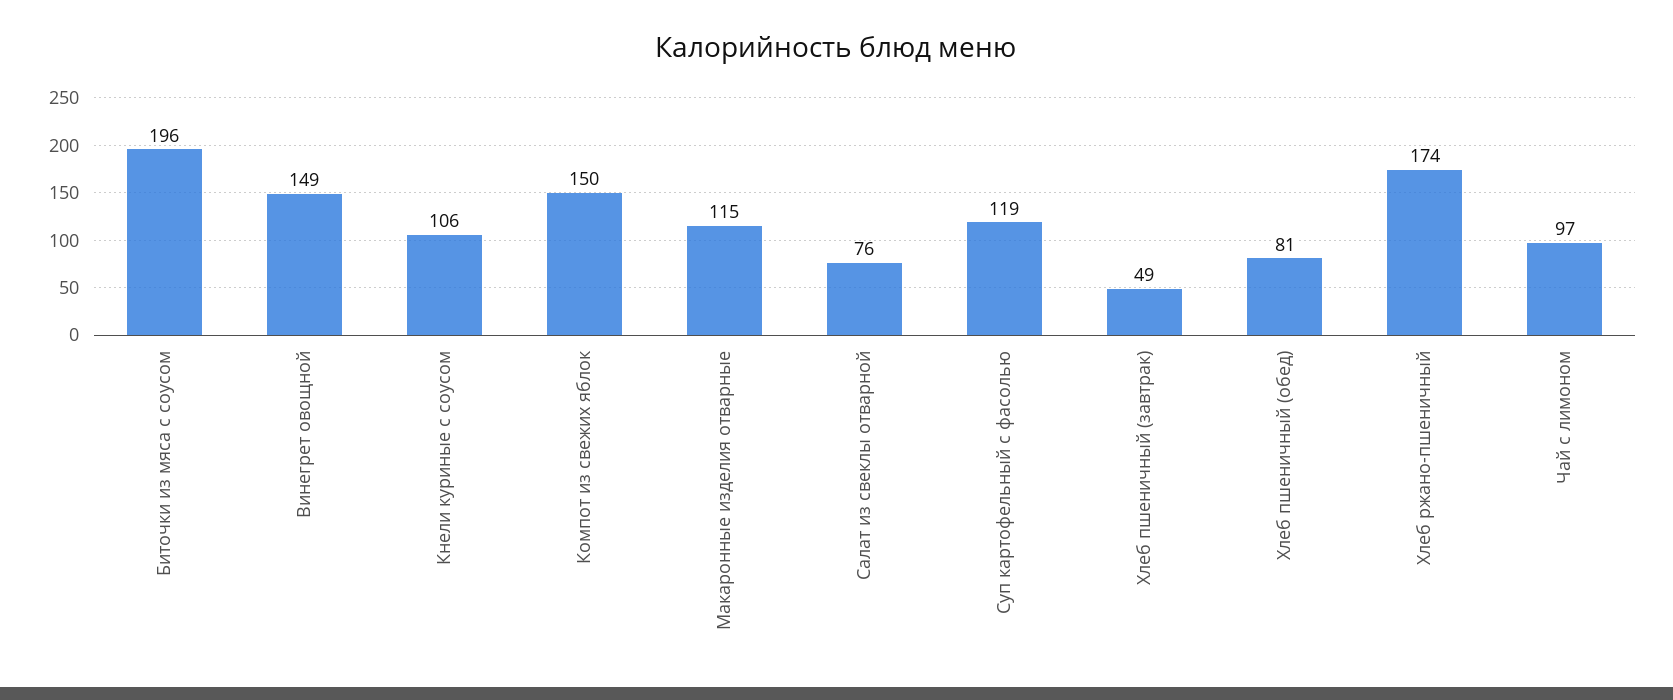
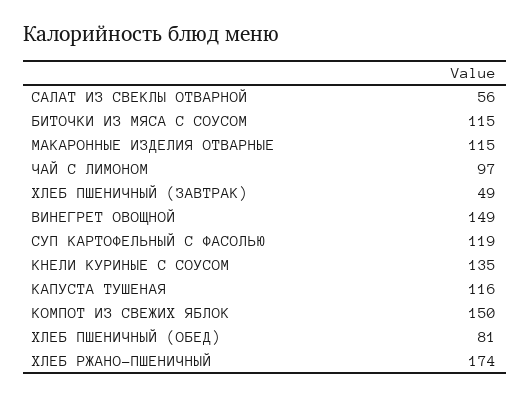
Биточки из мяса с соусом: 196 -> 115
Кнели куриные с соусом: 106 -> 135
Салат из свеклы отварной: 76 -> 56
КАПУСТА ТУШЕНАЯ: none -> 116

